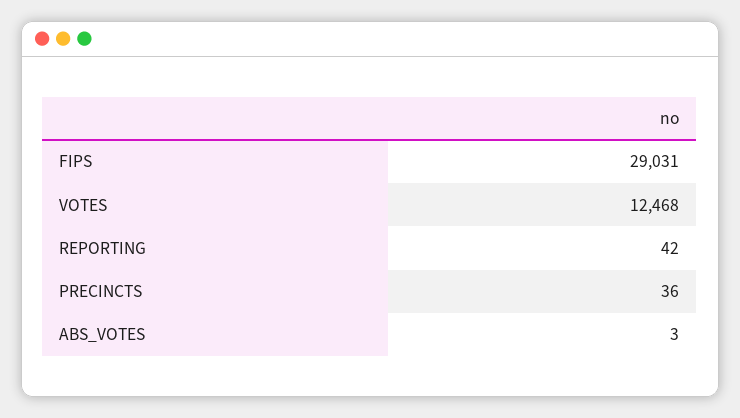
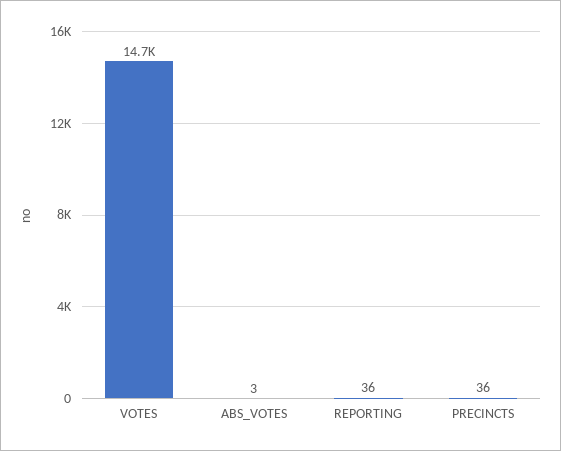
FIPS: 29031 -> none
VOTES: 12468 -> 14700
REPORTING: 42 -> 36

